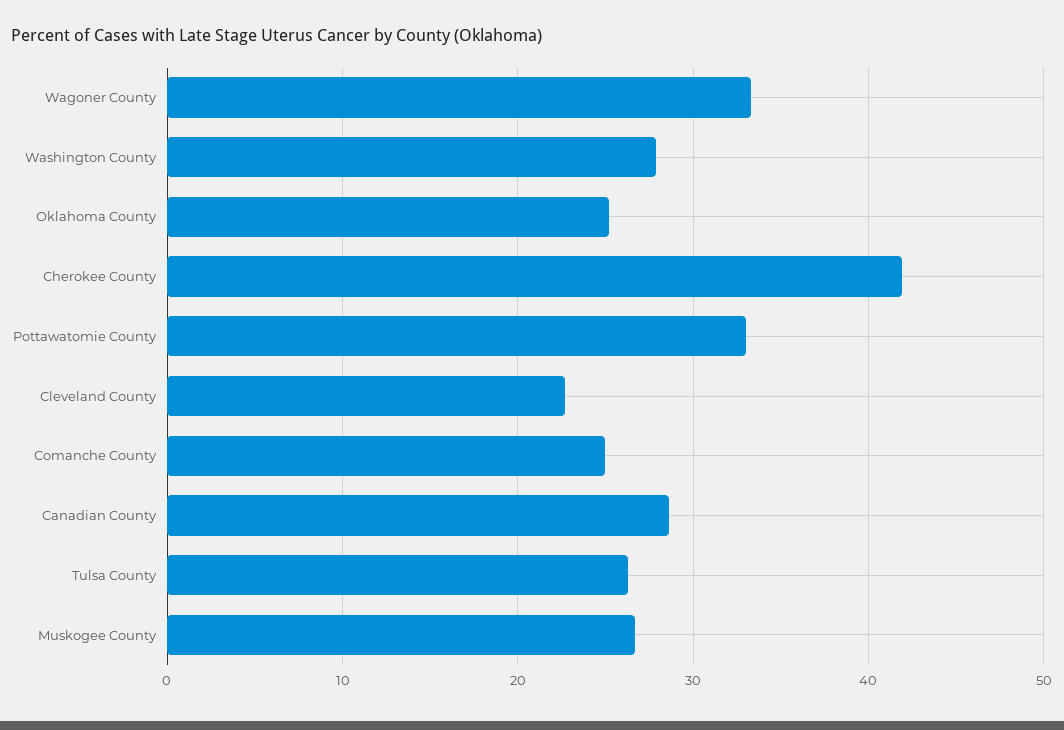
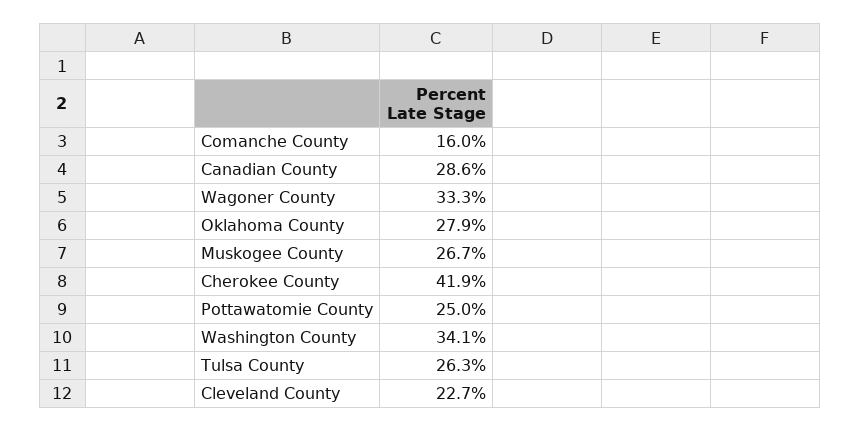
Washington County: 28 -> 34.1
Oklahoma County: 25 -> 27.9
Pottawatomie County: 33 -> 25
Comanche County: 25 -> 16

